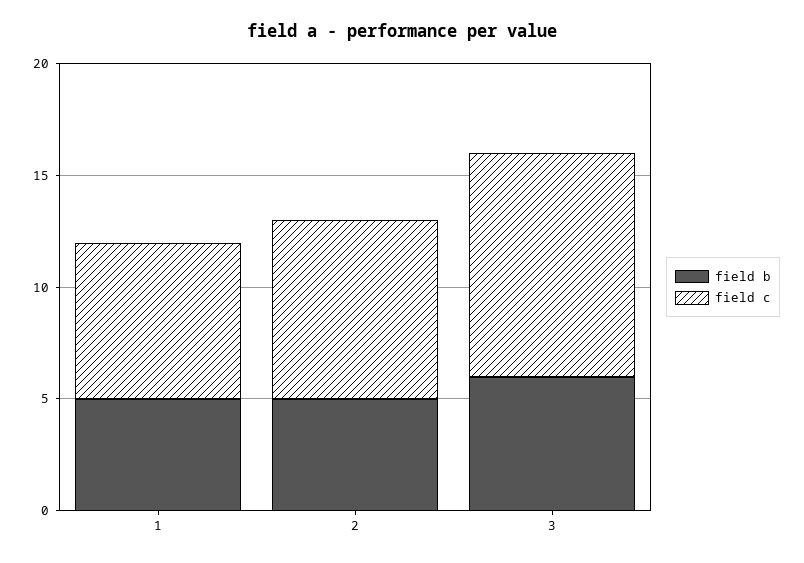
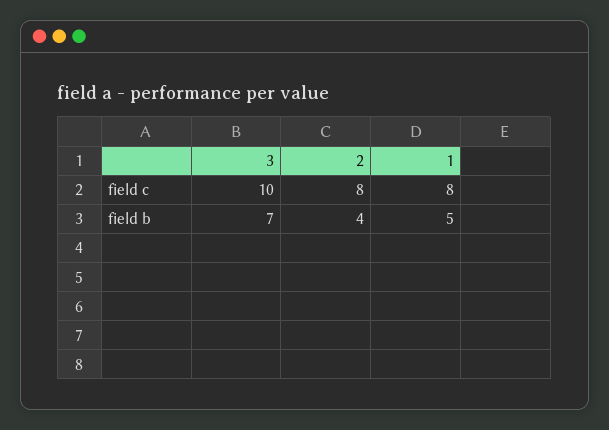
field c, 1: 7 -> 8
field b, 2: 5 -> 4
field b, 3: 6 -> 7

